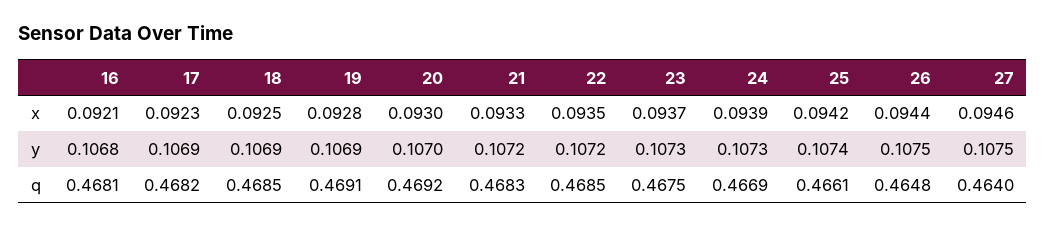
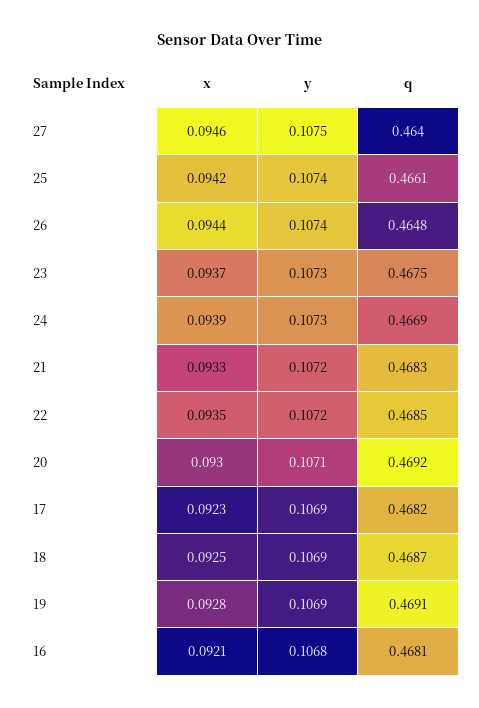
20, y: 0.107 -> 0.1071
26, y: 0.1075 -> 0.1074
18, q: 0.4685 -> 0.4687

